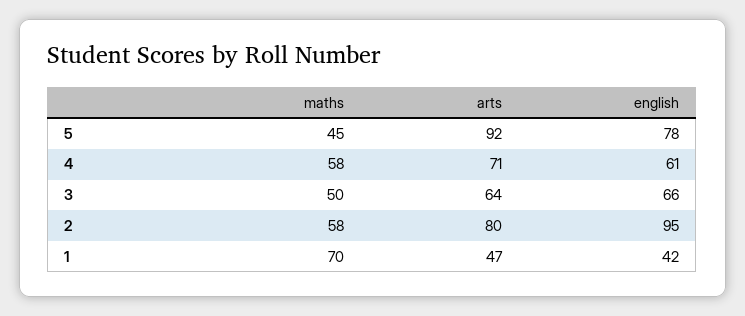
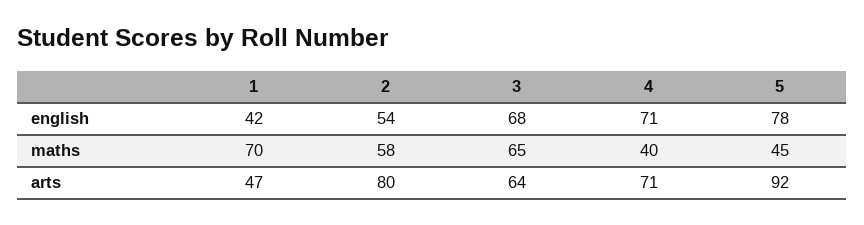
maths, 4: 58 -> 40
english, 4: 61 -> 71
maths, 3: 50 -> 65
english, 3: 66 -> 68
english, 2: 95 -> 54

